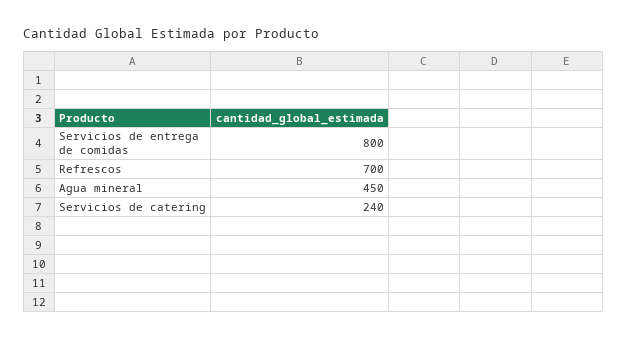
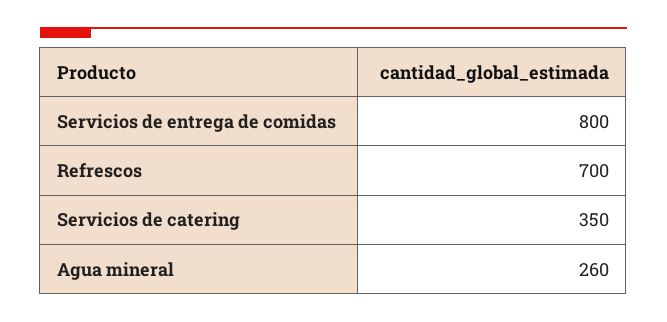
Agua mineral: 450 -> 260
Servicios de catering: 240 -> 350

